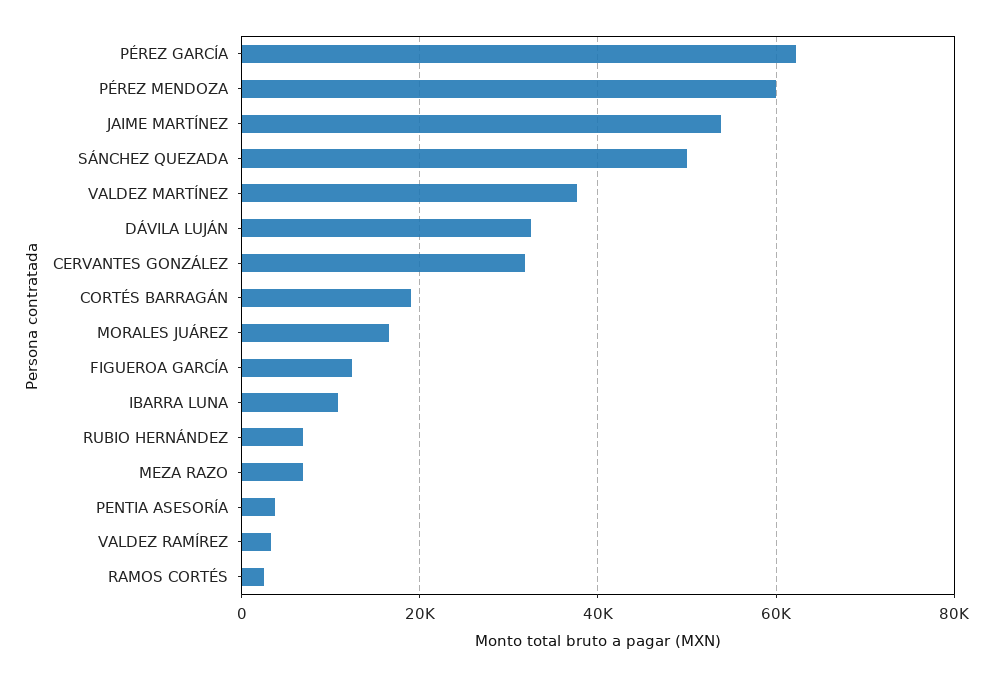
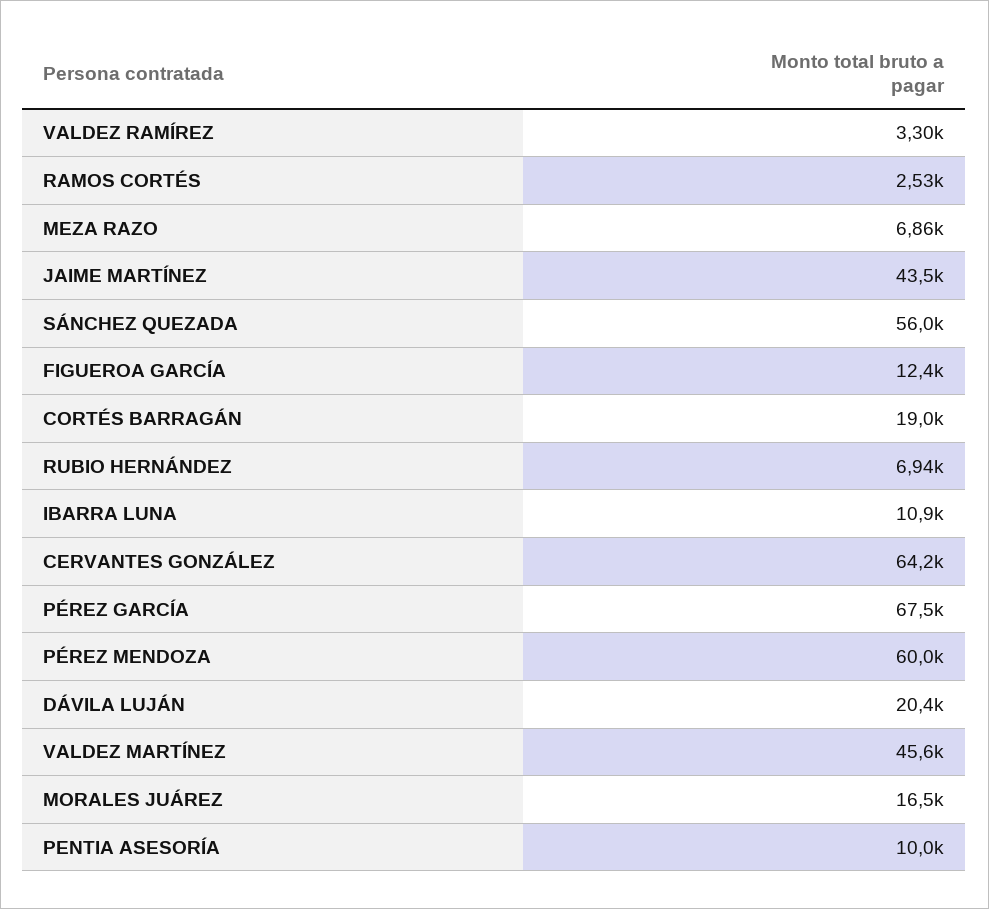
PÉREZ GARCÍA: 62000 -> 67500
JAIME MARTÍNEZ: 54000 -> 43500
SÁNCHEZ QUEZADA: 50000 -> 56000
VALDEZ MARTÍNEZ: 38000 -> 45600
DÁVILA LUJÁN: 32000 -> 20400
CERVANTES GONZÁLEZ: 32000 -> 64200
PENTIA ASESORÍA: 4000 -> 10000

